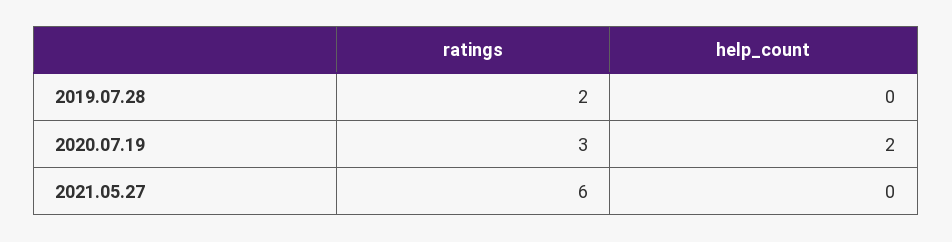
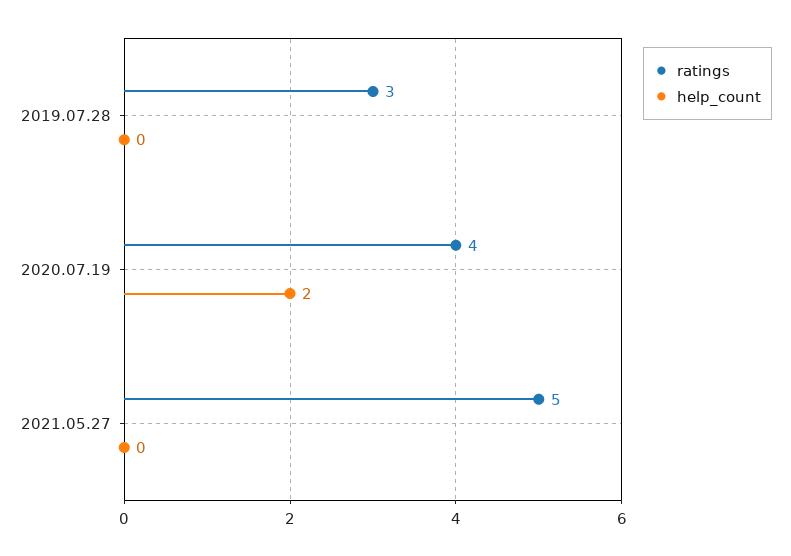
ratings, 2019.07.28: 2 -> 3
ratings, 2020.07.19: 3 -> 4
ratings, 2021.05.27: 6 -> 5

